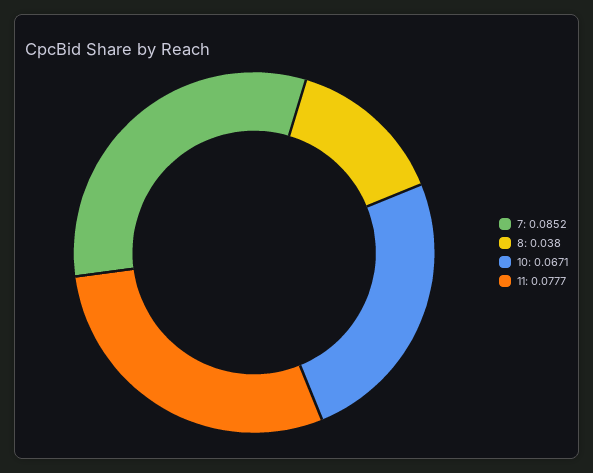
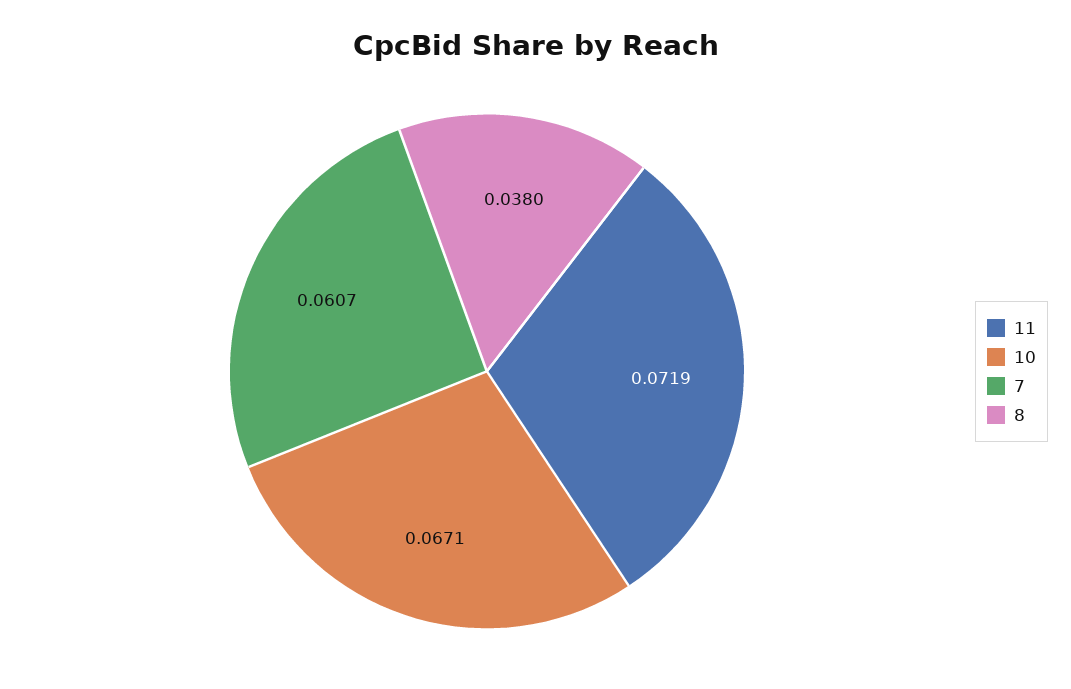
7: 0.0852 -> 0.0607
11: 0.0777 -> 0.0719

